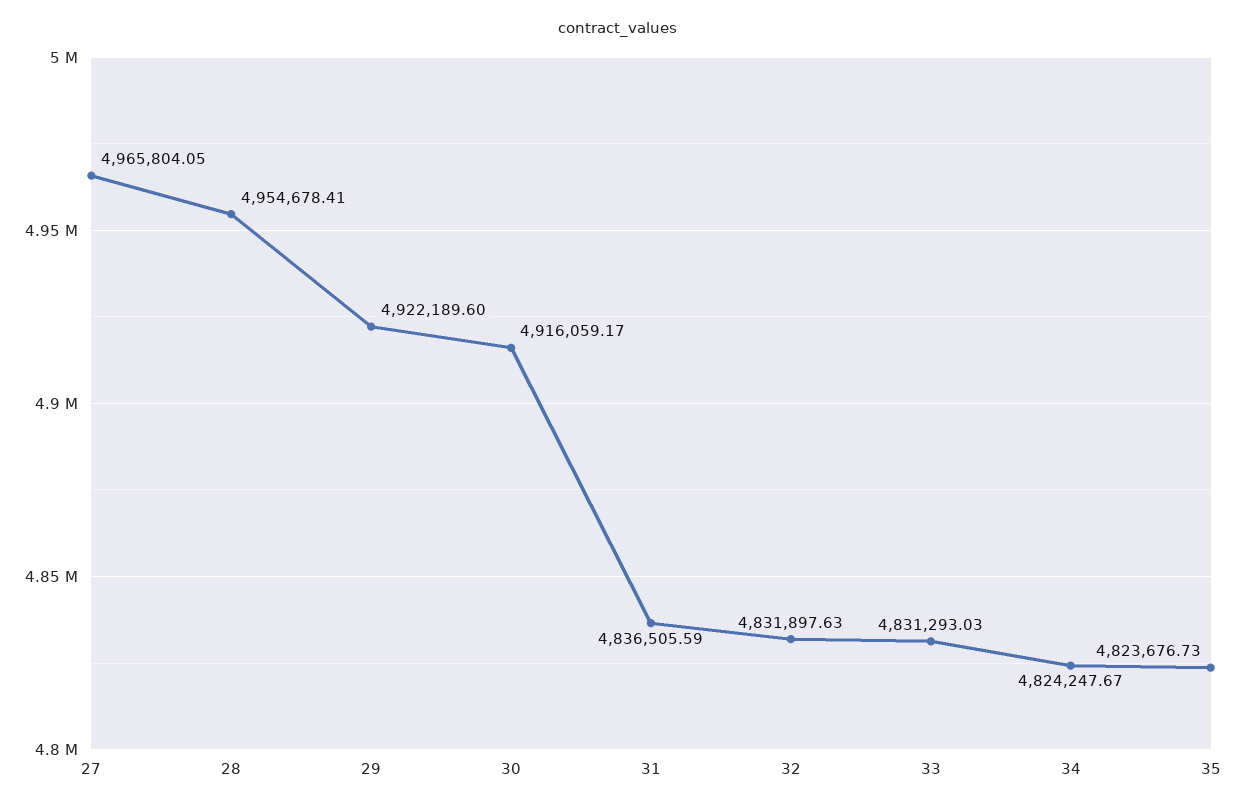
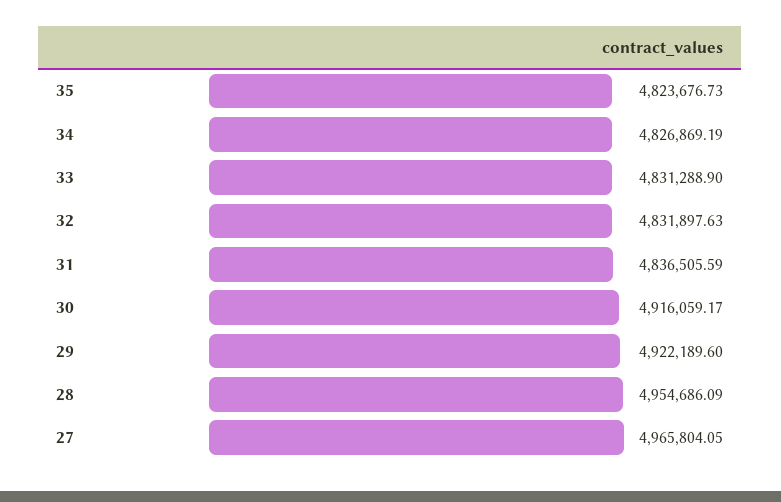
28: 4954678.41 -> 4954686.09
33: 4831293.03 -> 4831288.9
34: 4824247.67 -> 4826869.19

